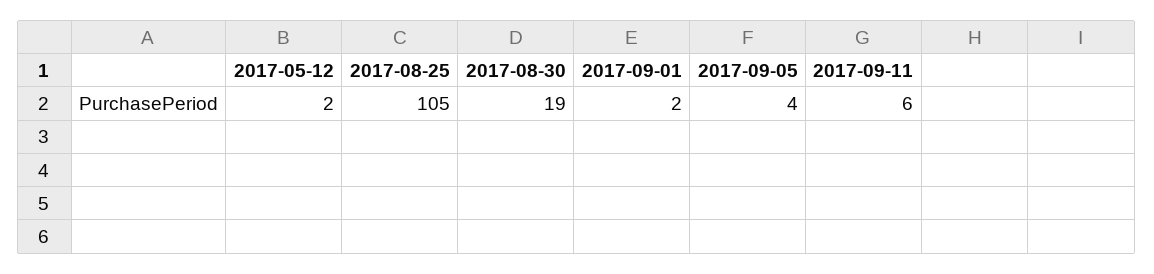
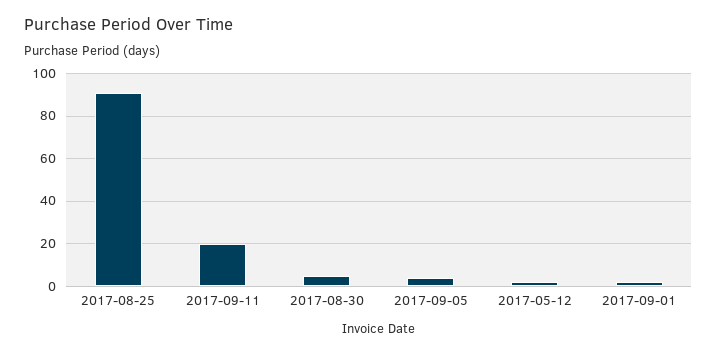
2017-08-25: 105 -> 90
2017-08-30: 19 -> 5
2017-09-11: 6 -> 20

